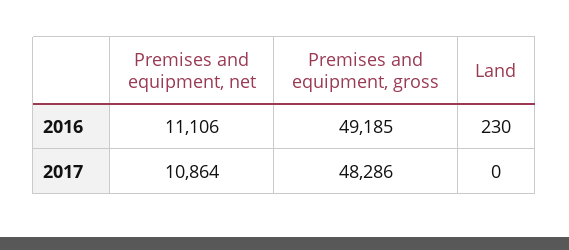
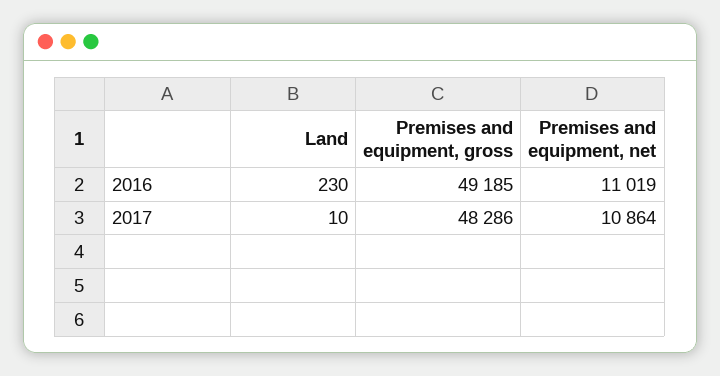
Premises and equipment, net, 2016: 11106 -> 11019
Land, 2017: 0 -> 10

